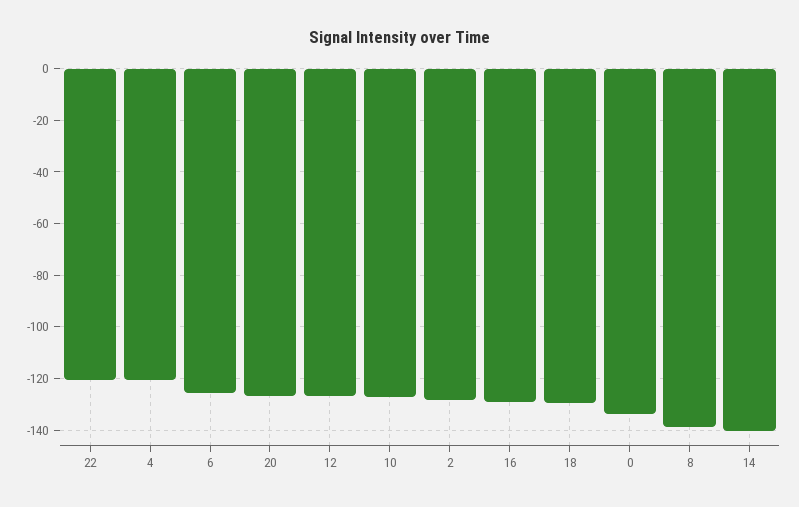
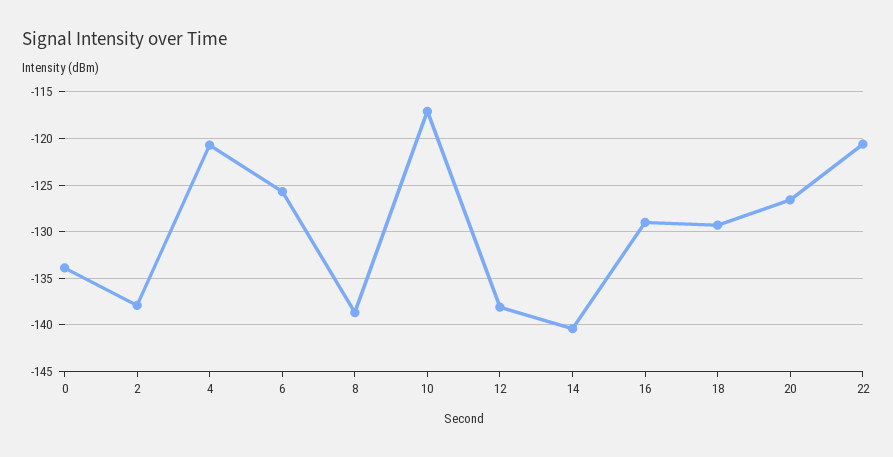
12: -127.5 -> -138
10: -127.5 -> -117
2: -127.5 -> -138

